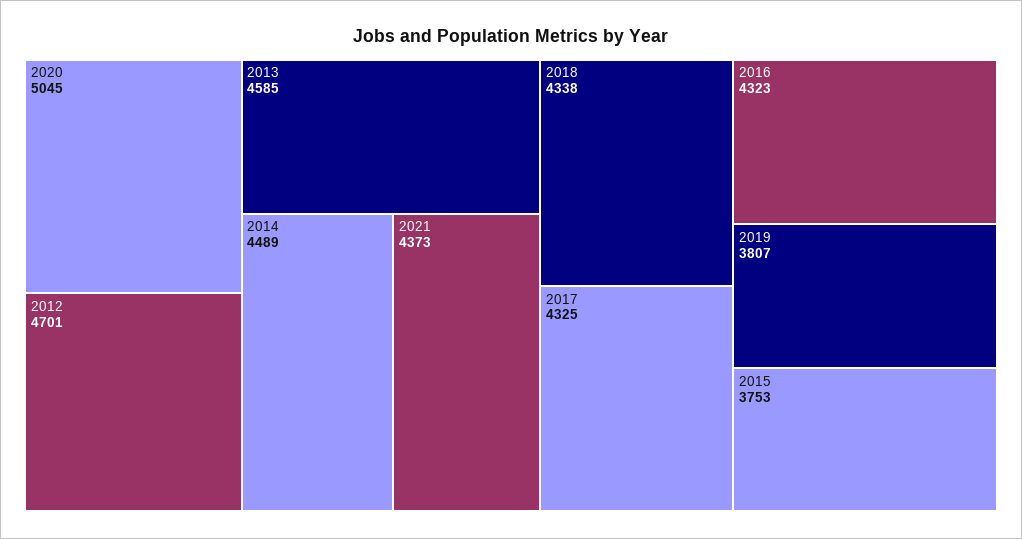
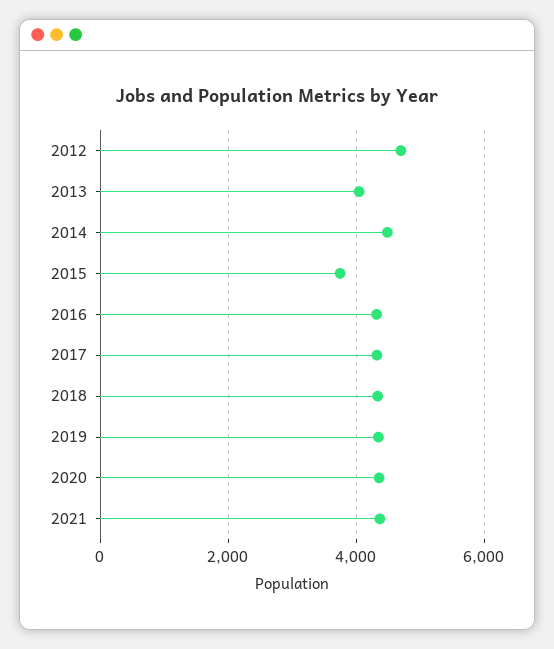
2020: 5045 -> 4400
2013: 4585 -> 4000
2019: 3807 -> 4400

